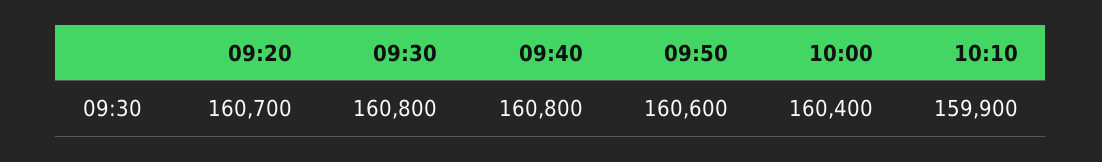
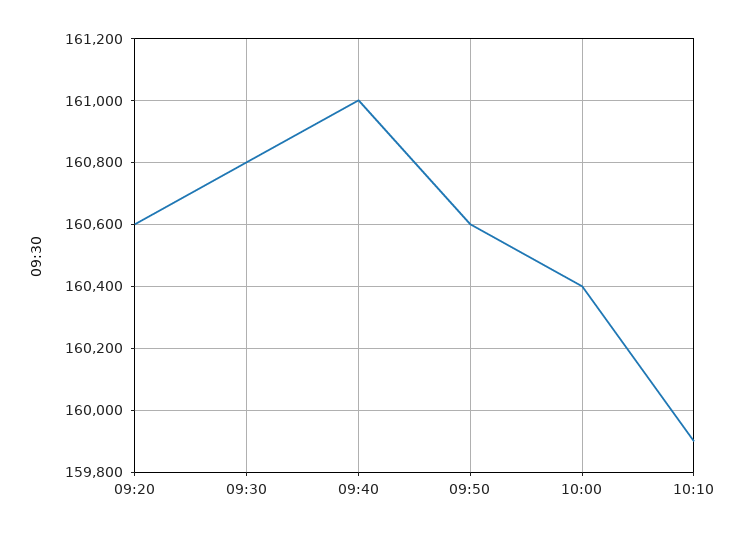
09:20: 160700 -> 160600
09:40: 160800 -> 161000

